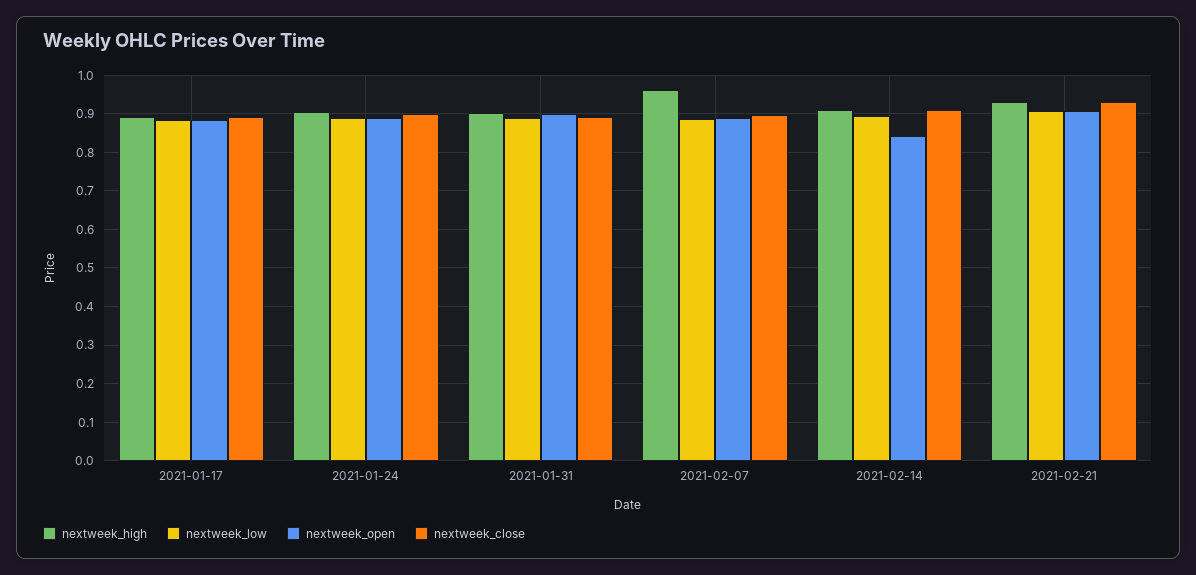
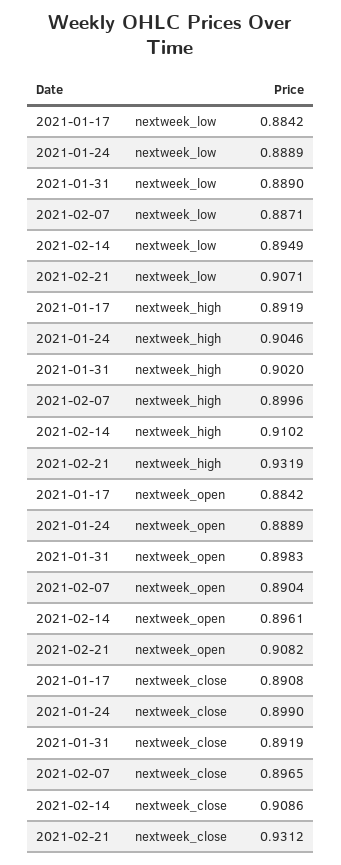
nextweek_high, 2021-02-07: 0.96 -> 0.8996
nextweek_open, 2021-02-14: 0.84 -> 0.8961

